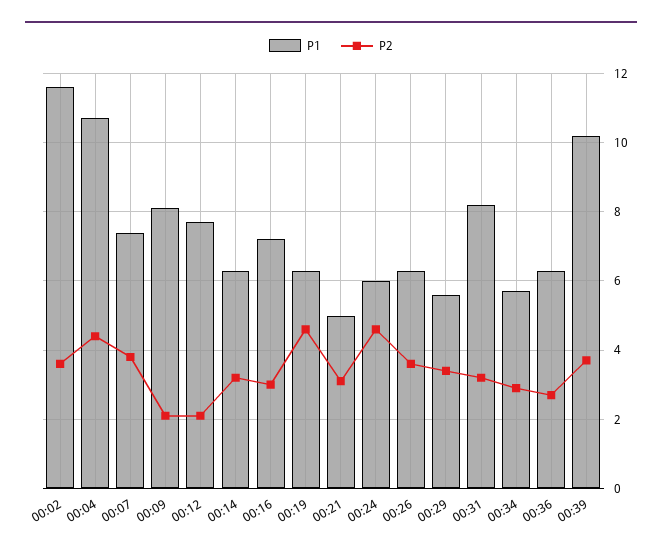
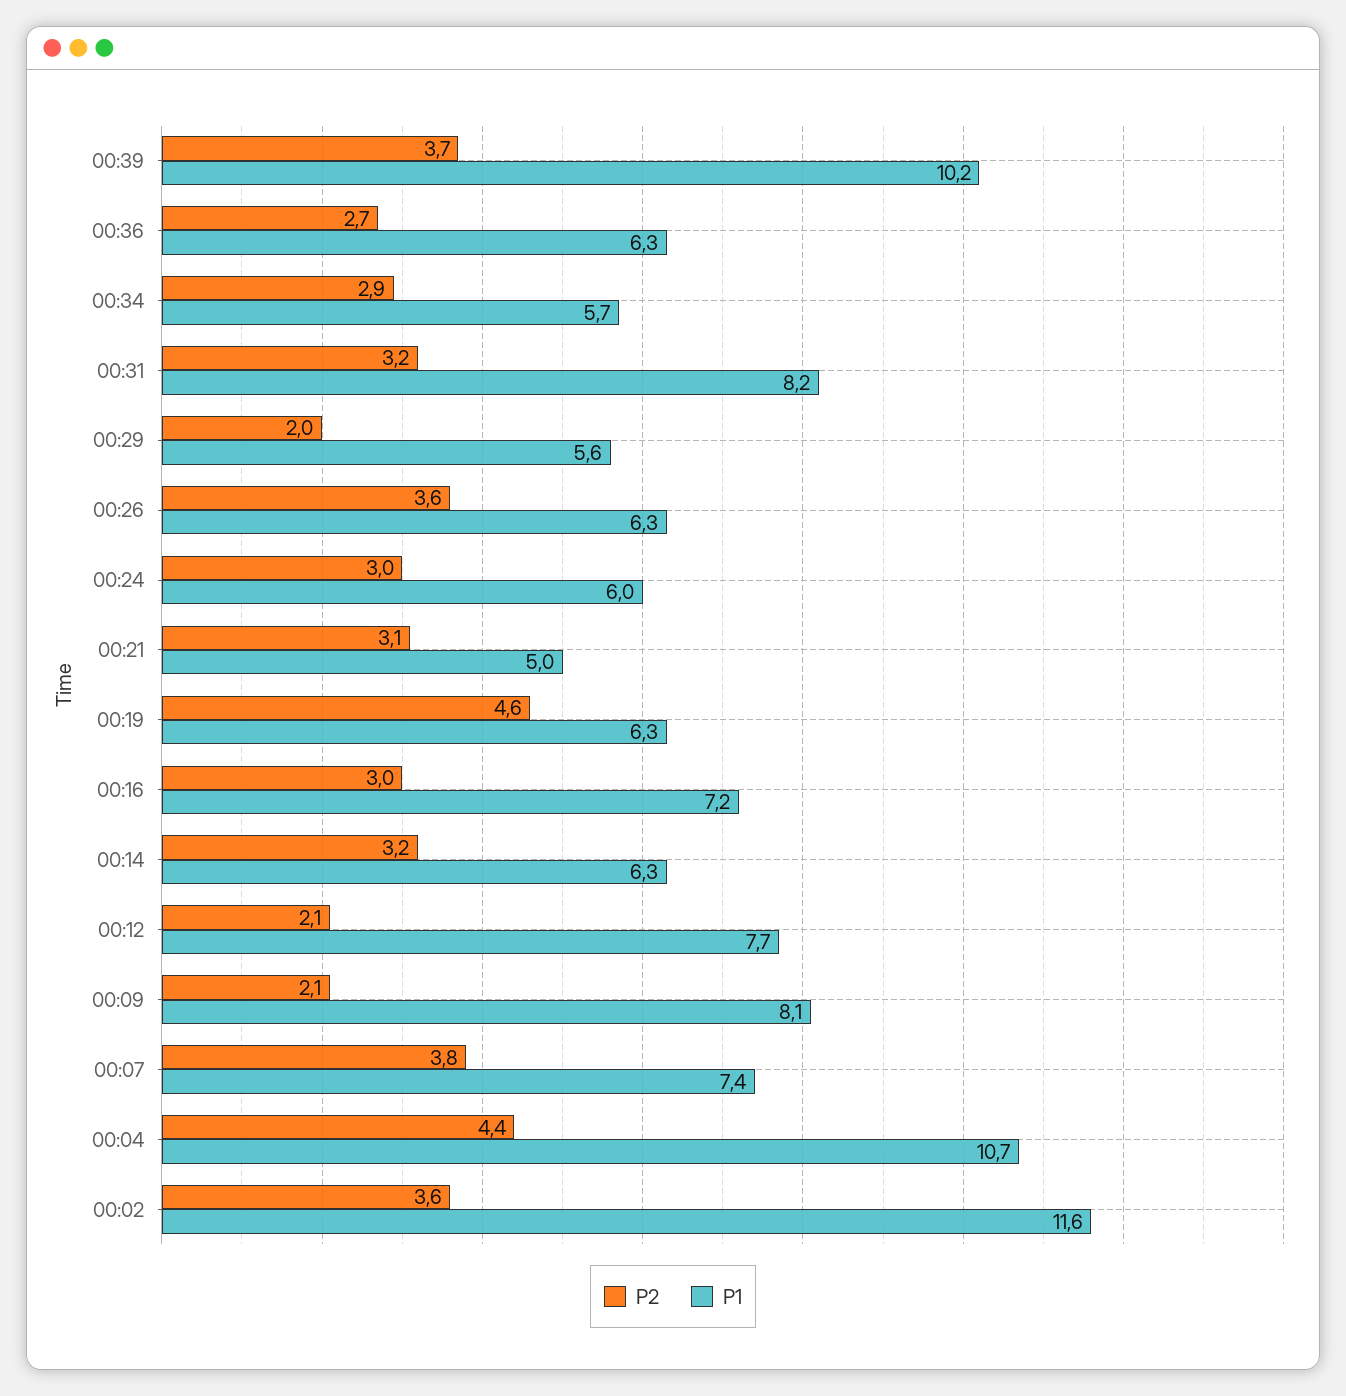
P2, 00:24: 4.5 -> 3
P2, 00:29: 3.5 -> 2

